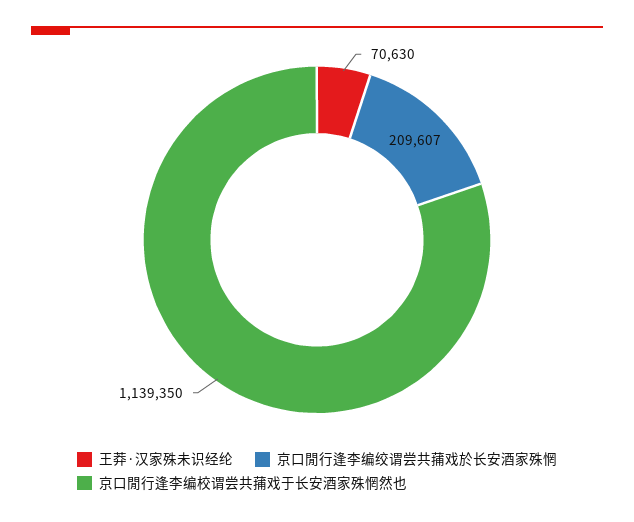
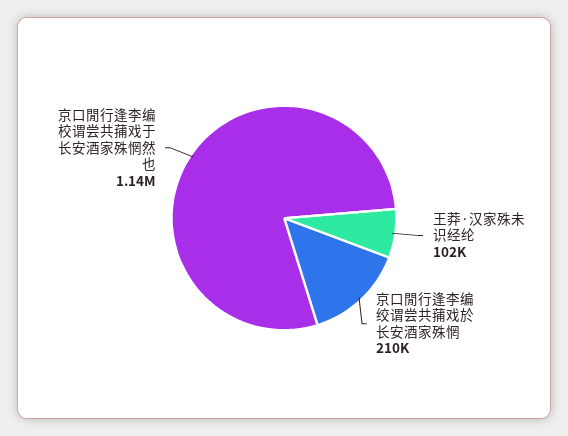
王莽·汉家殊未识经纶: 70630 -> 102000

